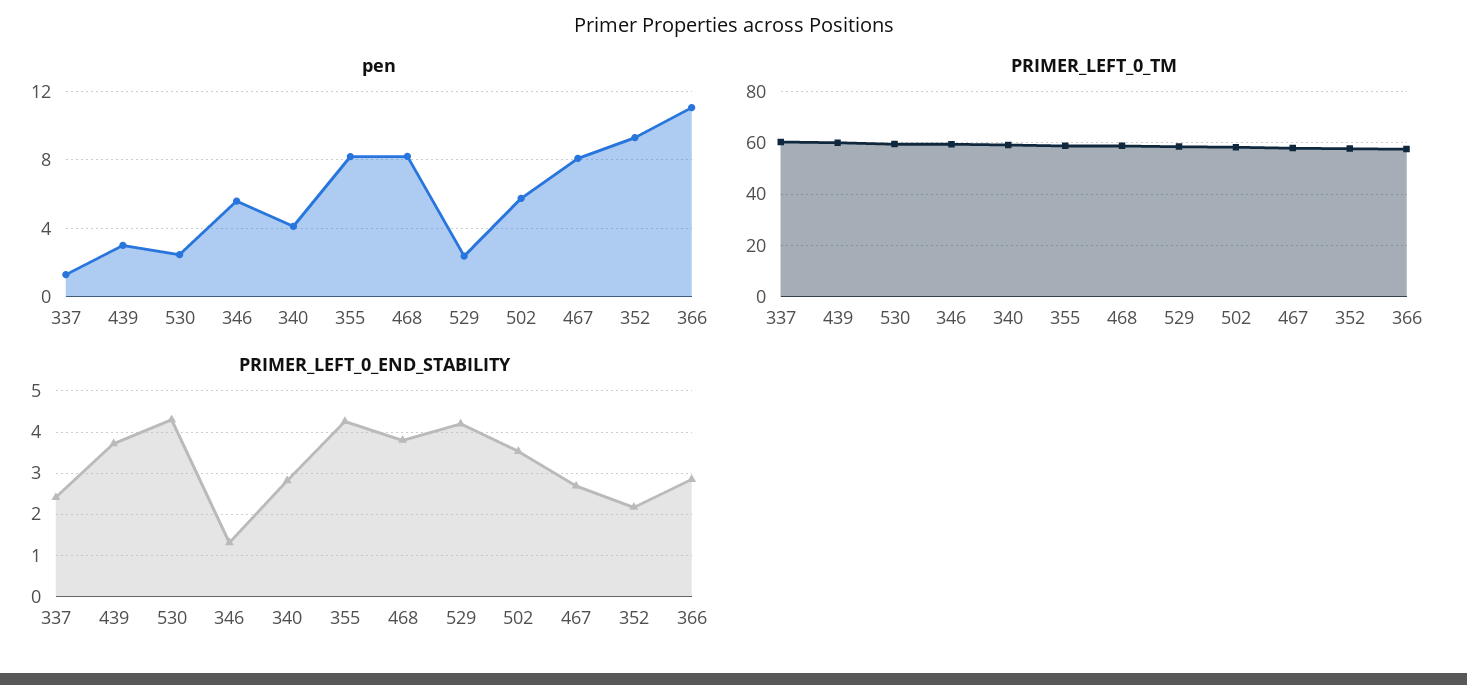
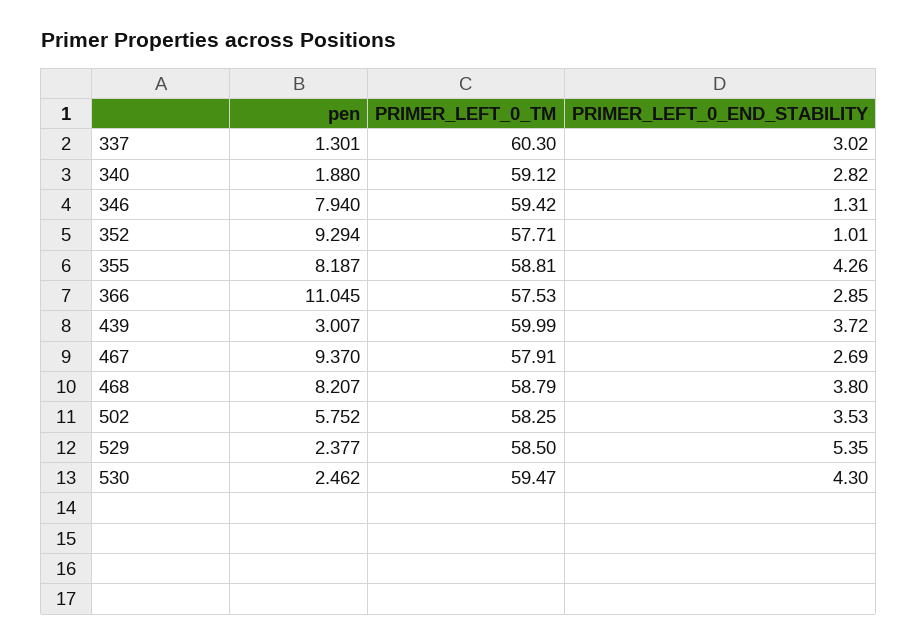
pen, 346: 5.5 -> 7.94
pen, 340: 4 -> 1.88
pen, 467: 8 -> 9.37
PRIMER_LEFT_0_END_STABILITY, 337: 2.4 -> 3.02
PRIMER_LEFT_0_END_STABILITY, 529: 4.2 -> 5.35
PRIMER_LEFT_0_END_STABILITY, 352: 2.2 -> 1.01

